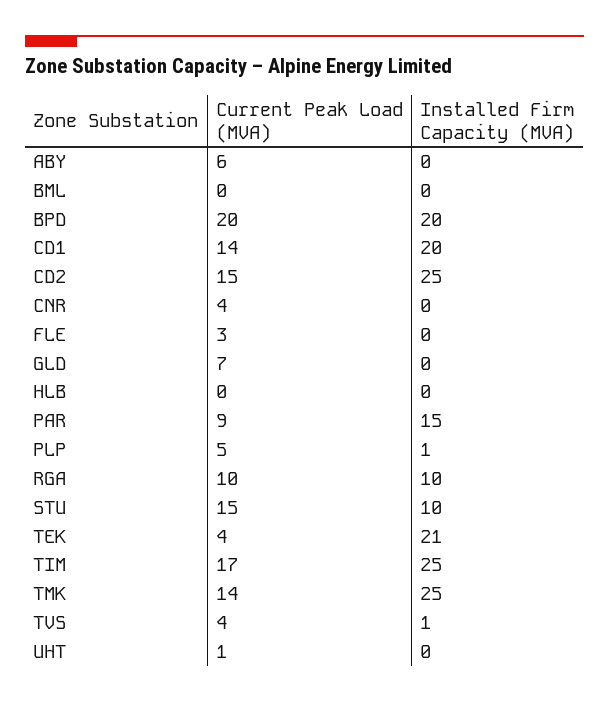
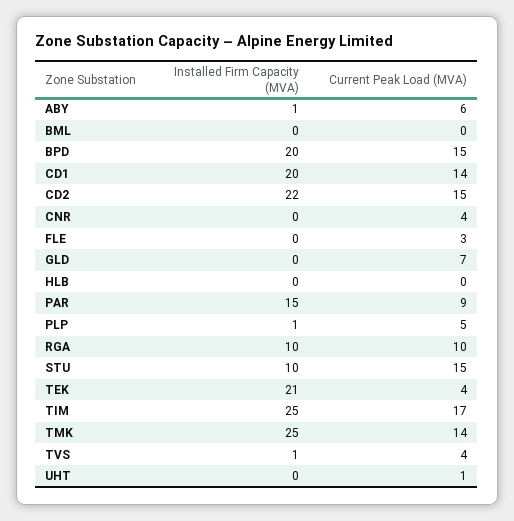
Installed Firm Capacity (MVA), ABY: 0 -> 1
Current Peak Load (MVA), BPD: 20 -> 15
Installed Firm Capacity (MVA), CD2: 25 -> 22

